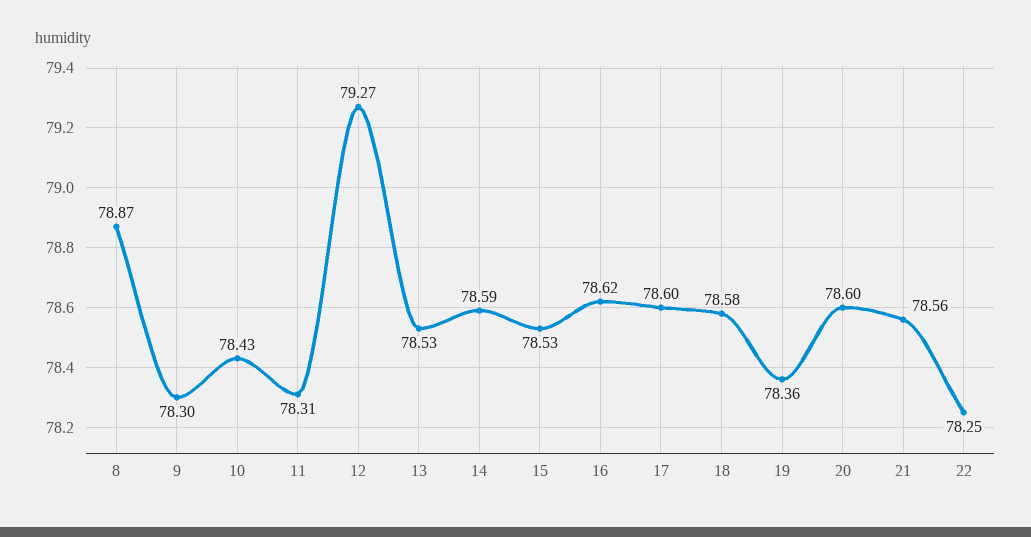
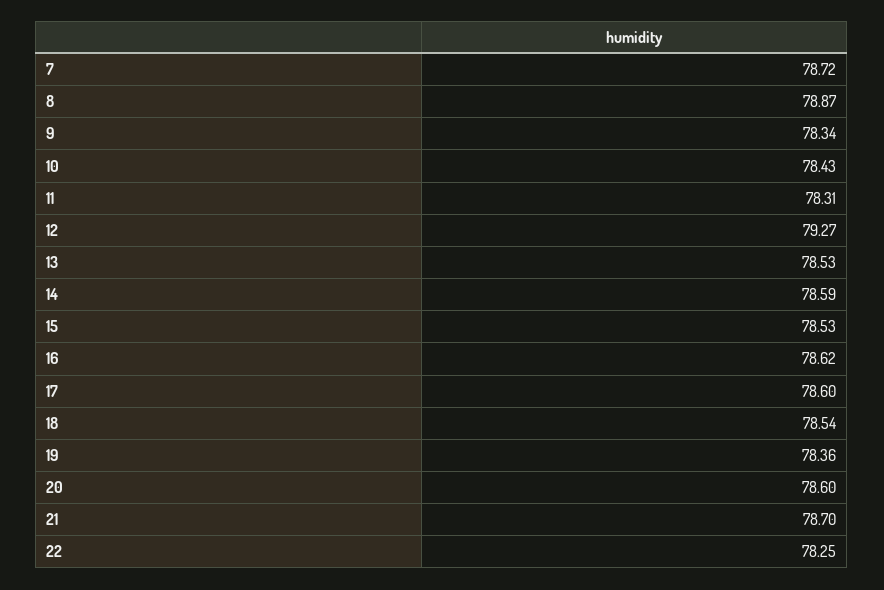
9: 78.3 -> 78.34
18: 78.58 -> 78.54
21: 78.56 -> 78.7
7: none -> 78.72

